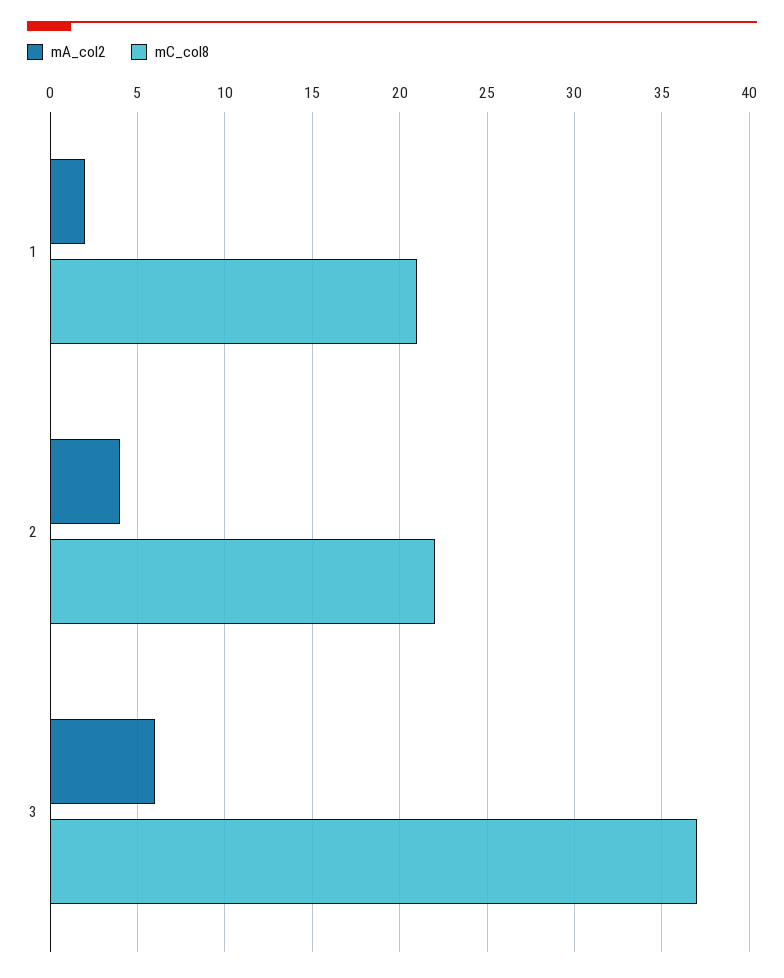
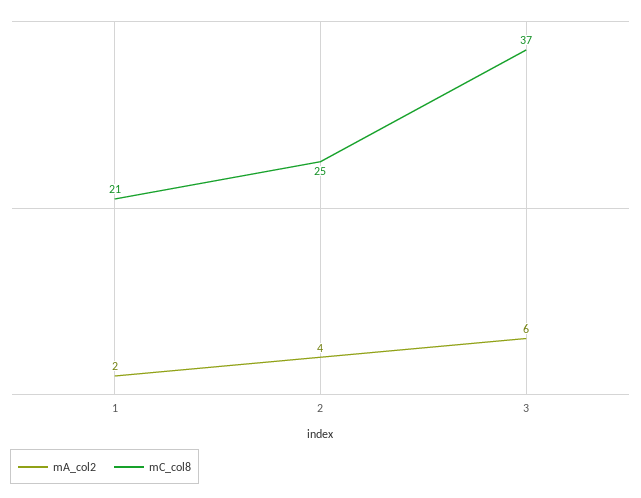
mC_col8, 2: 22 -> 25

